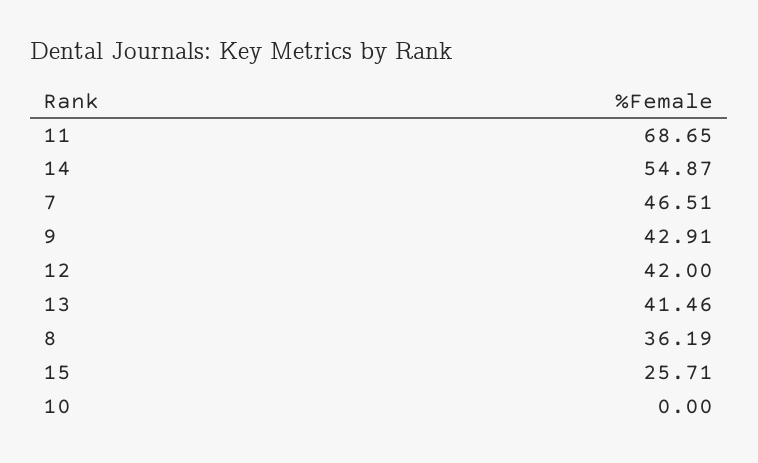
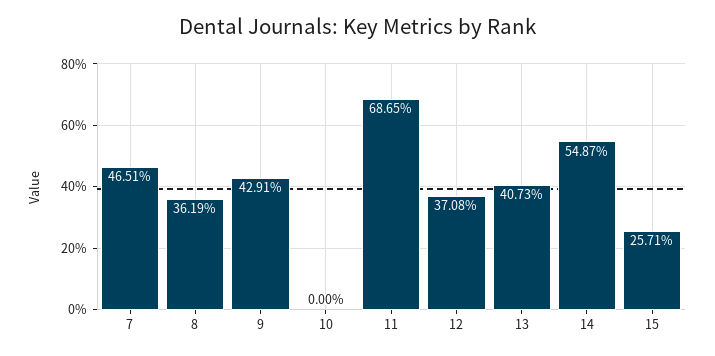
12: 42 -> 37.08
13: 41.46 -> 40.73

